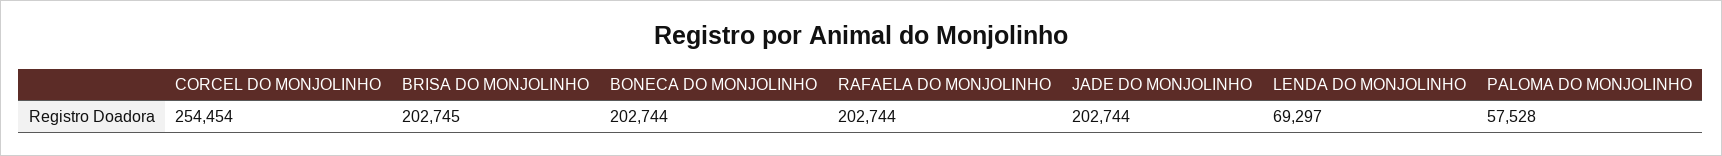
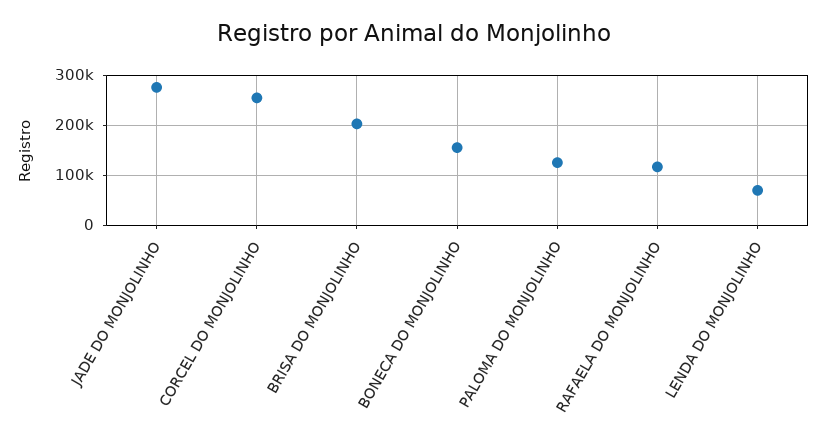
BONECA DO MONJOLINHO: 202744 -> 160000
RAFAELA DO MONJOLINHO: 202744 -> 120000
JADE DO MONJOLINHO: 202744 -> 280000
PALOMA DO MONJOLINHO: 57528 -> 120000

